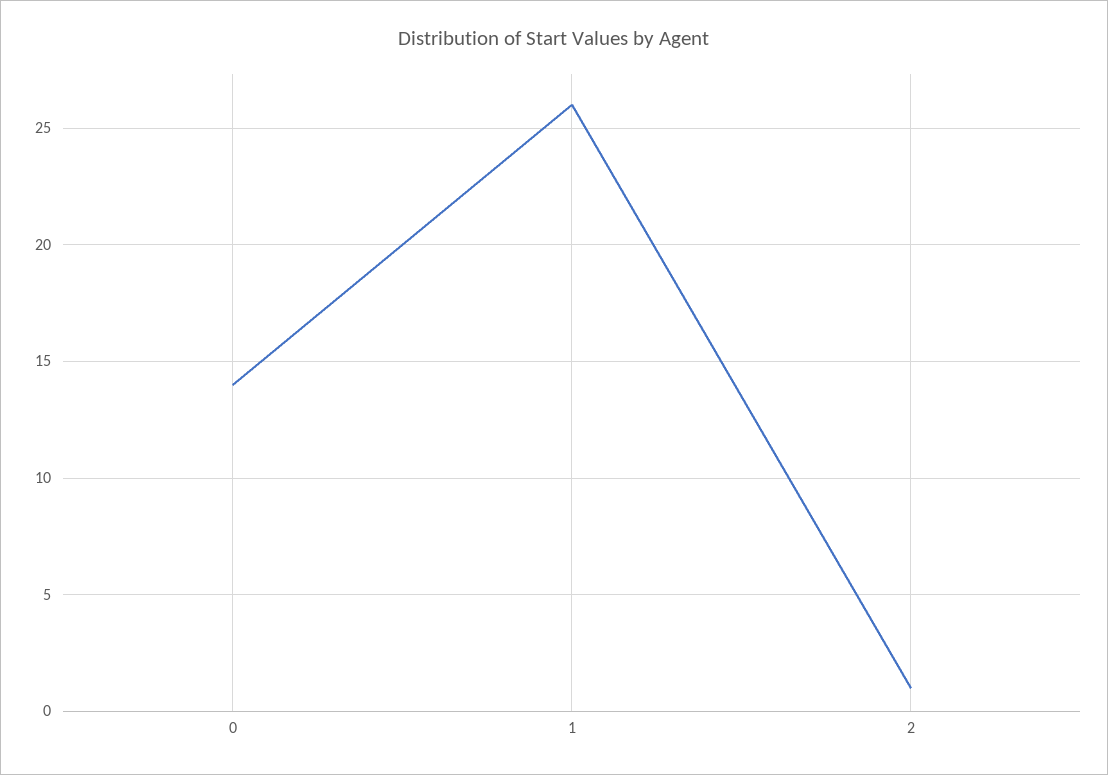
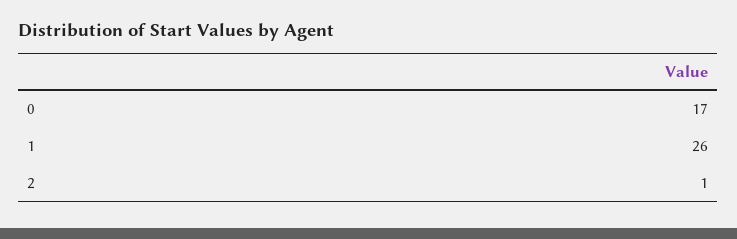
0: 14 -> 17

